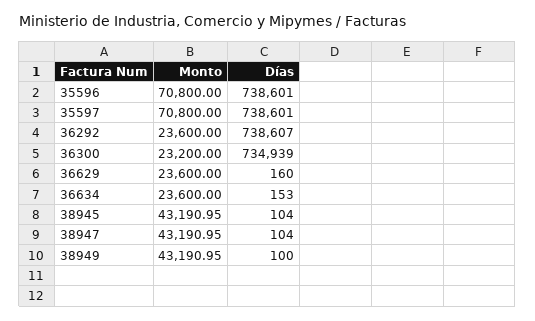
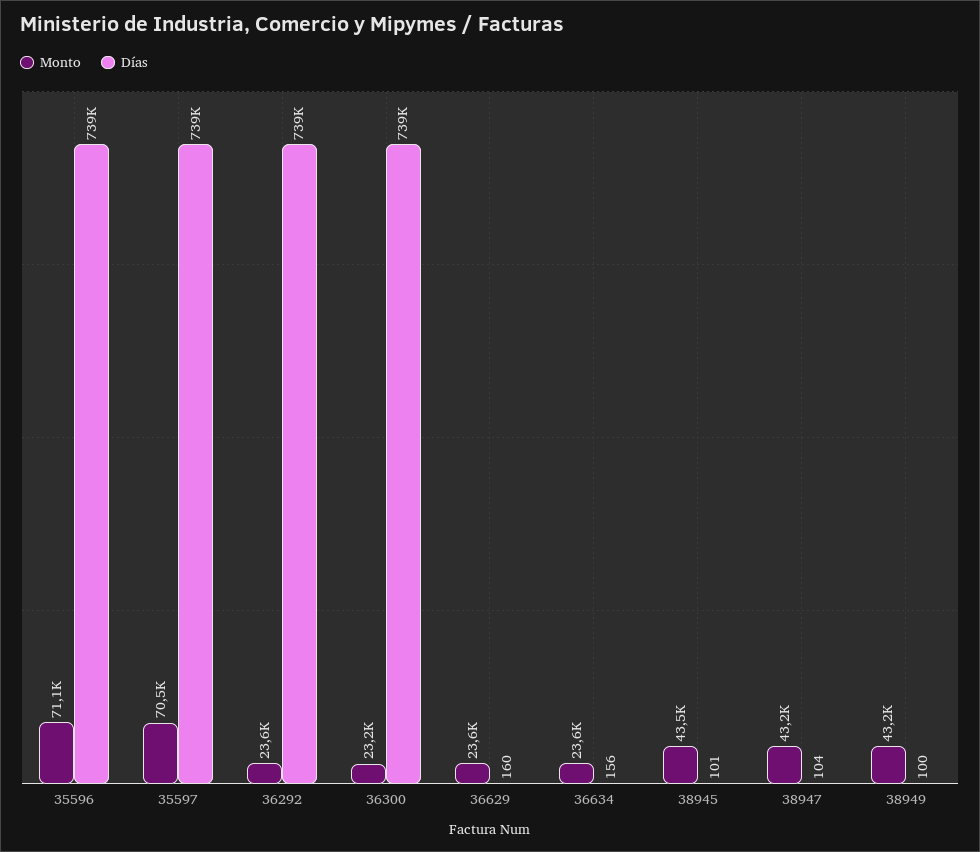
Monto, 35596: 70800 -> 71100
Monto, 35597: 70800 -> 70500
Días, 36300: 734939 -> 739000
Días, 36634: 153 -> 156
Monto, 38945: 43190.95 -> 43500
Días, 38945: 104 -> 101

